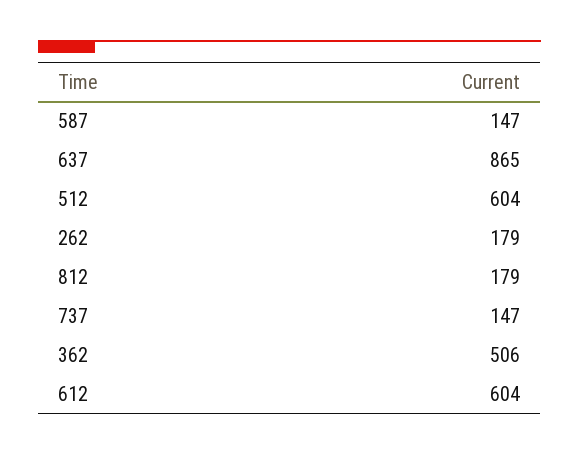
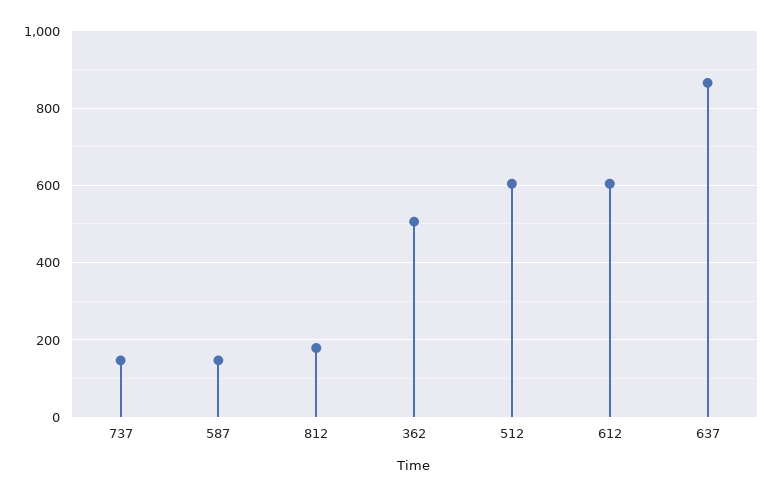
262: 179 -> none

